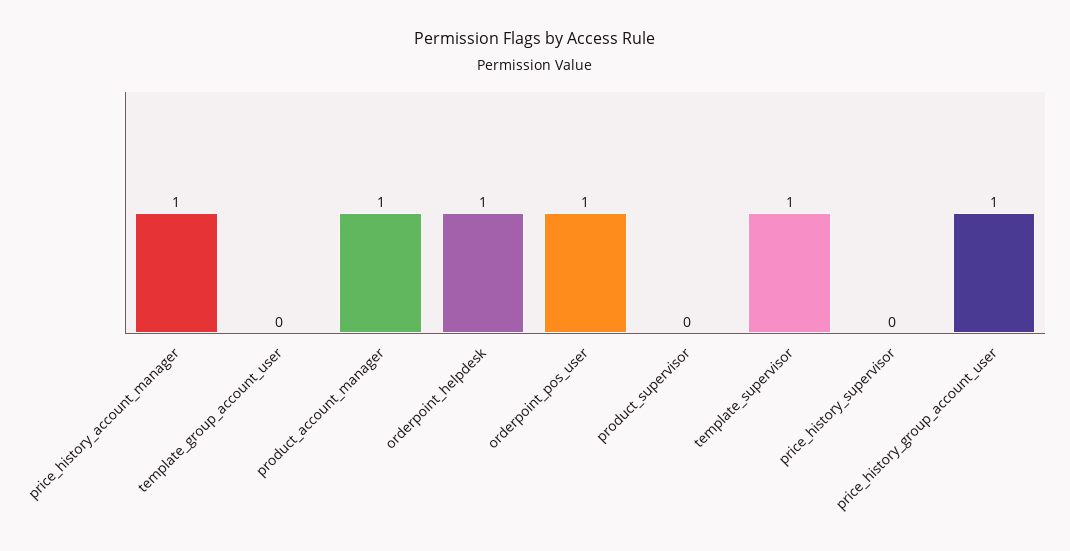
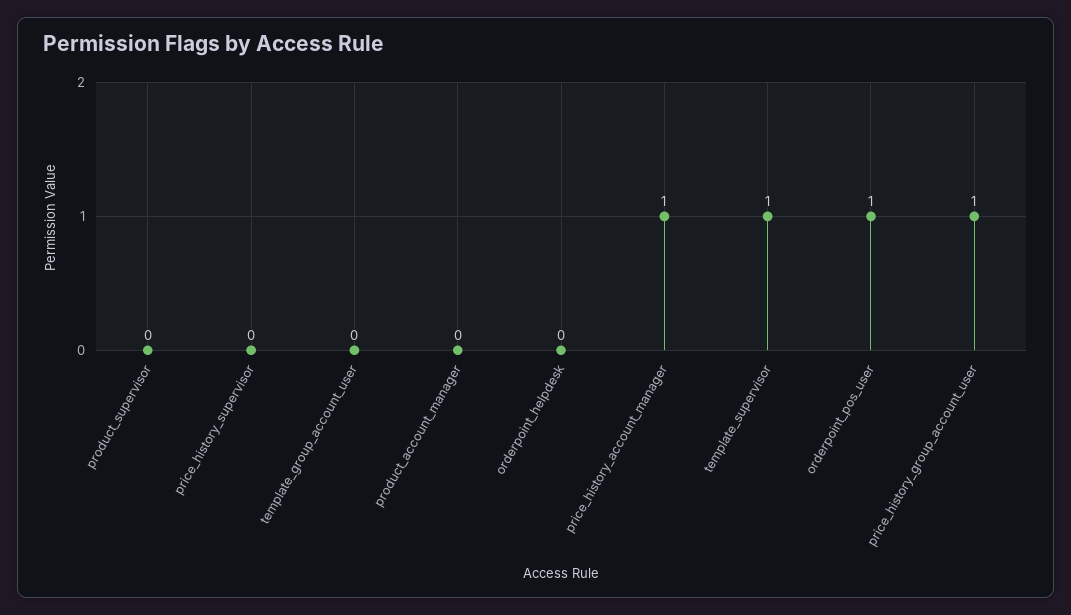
product_account_manager: 1 -> 0
orderpoint_helpdesk: 1 -> 0

